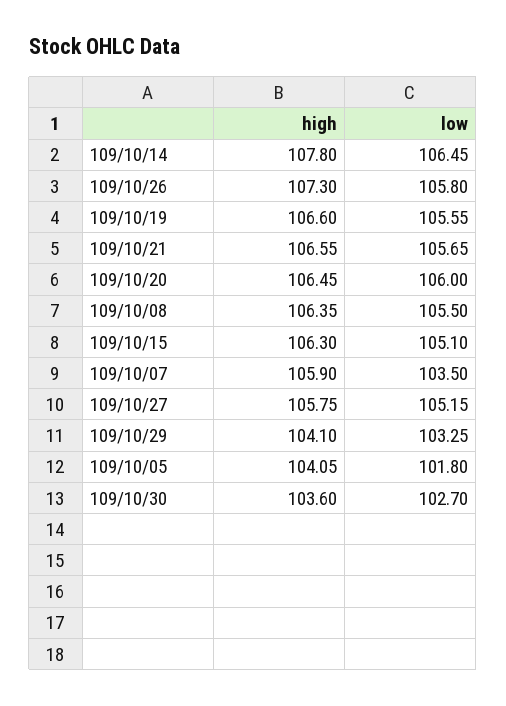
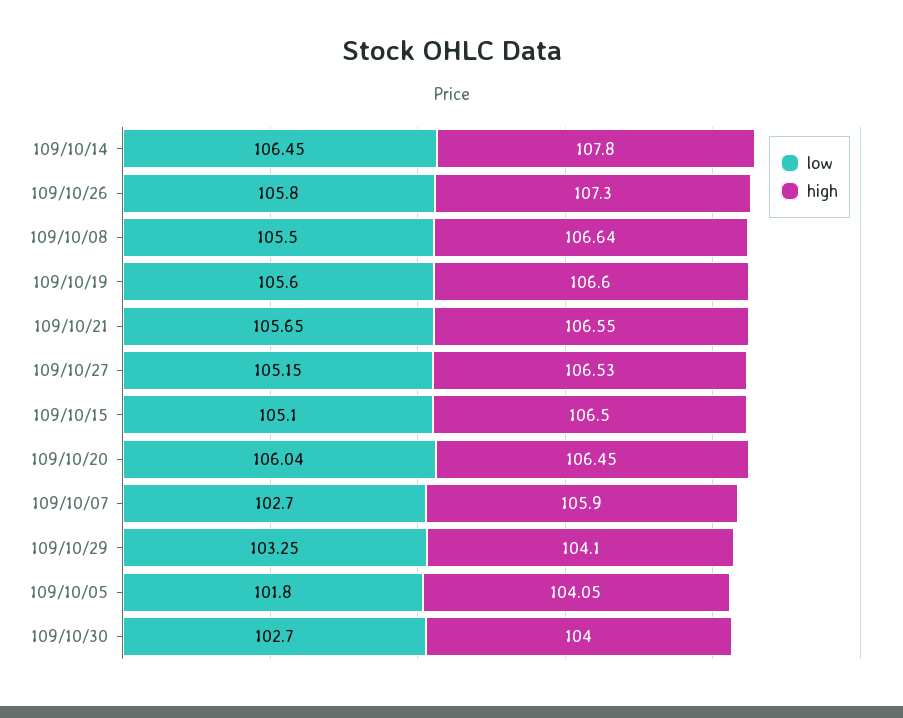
low, 109/10/19: 105.55 -> 105.6
low, 109/10/20: 106 -> 106.04
high, 109/10/08: 106.35 -> 106.64
high, 109/10/15: 106.3 -> 106.5
low, 109/10/07: 103.5 -> 102.7
high, 109/10/27: 105.75 -> 106.53
high, 109/10/30: 103.6 -> 104

